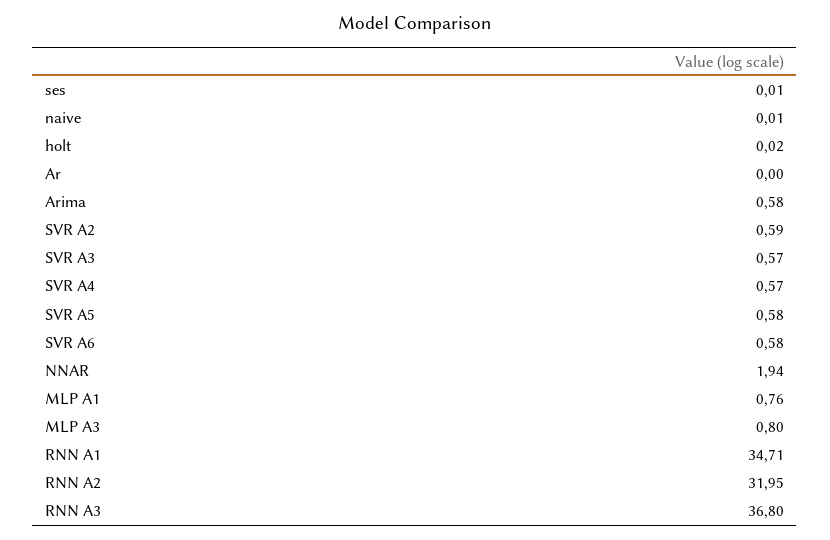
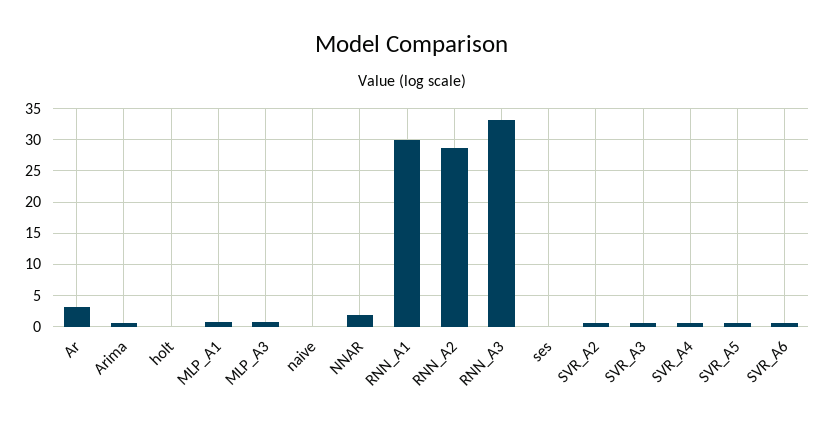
Ar: 0 -> 3
RNN A1: 34.71 -> 30
RNN A2: 31.95 -> 29
RNN A3: 36.8 -> 33

